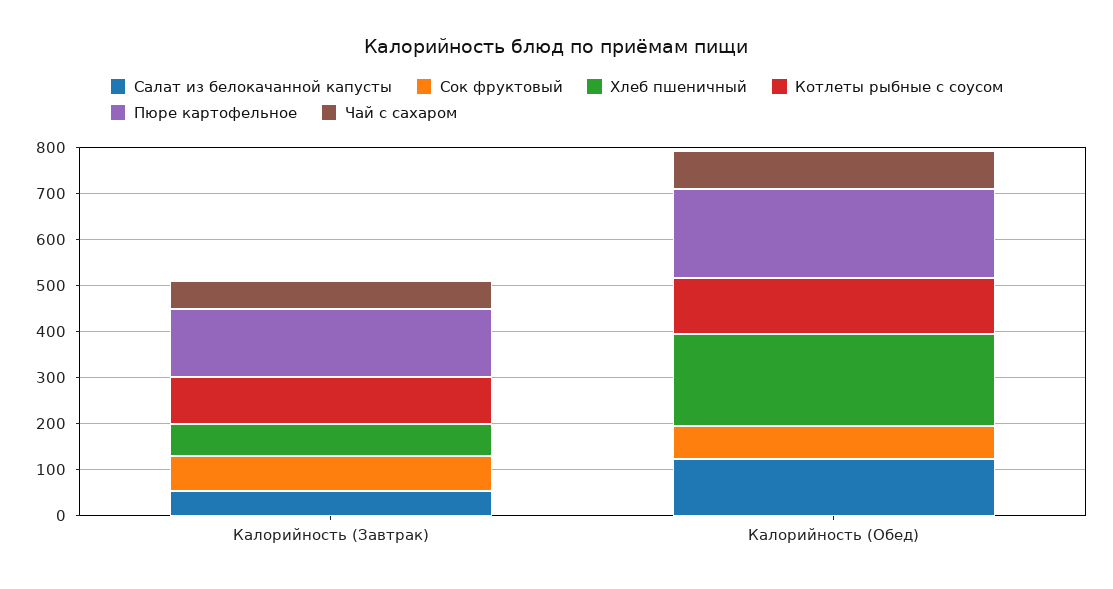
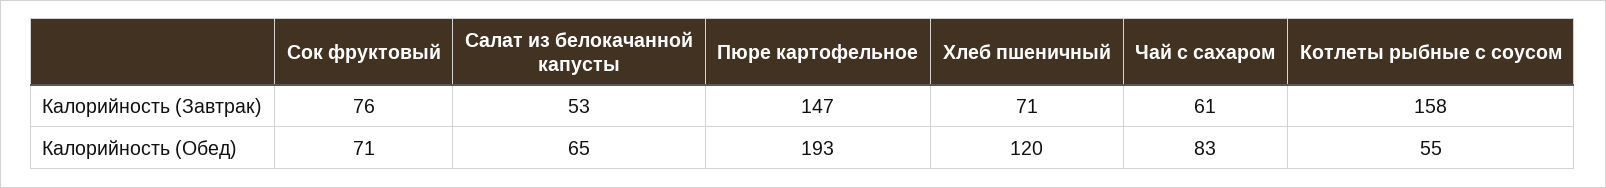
Котлеты рыбные с соусом, Калорийность (Завтрак): 100 -> 158
Салат из белокачанной капусты, Калорийность (Обед): 120 -> 65
Хлеб пшеничный, Калорийность (Обед): 200 -> 120
Котлеты рыбные с соусом, Калорийность (Обед): 120 -> 55

